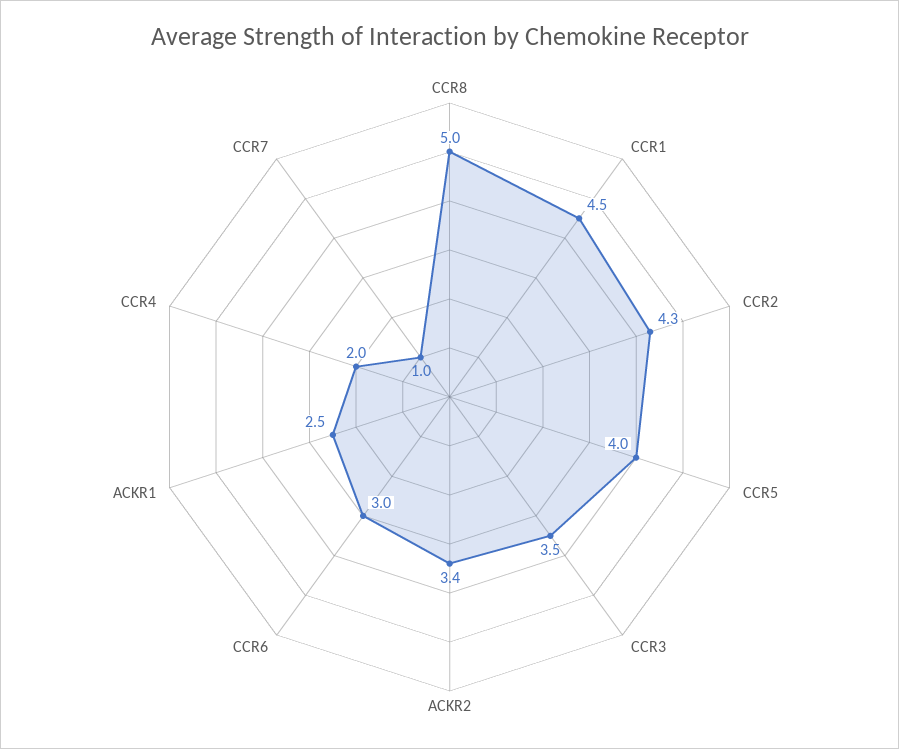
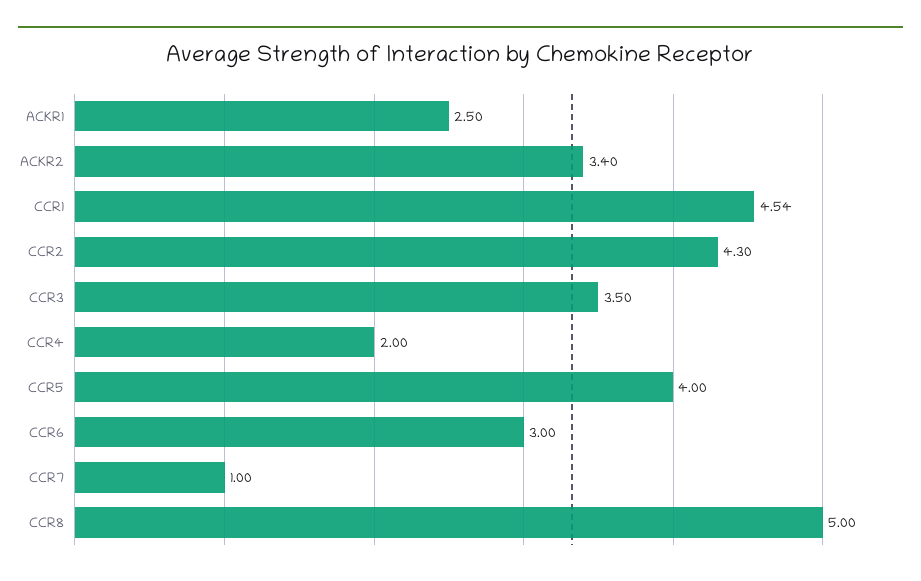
CCR1: 4.5 -> 4.54

